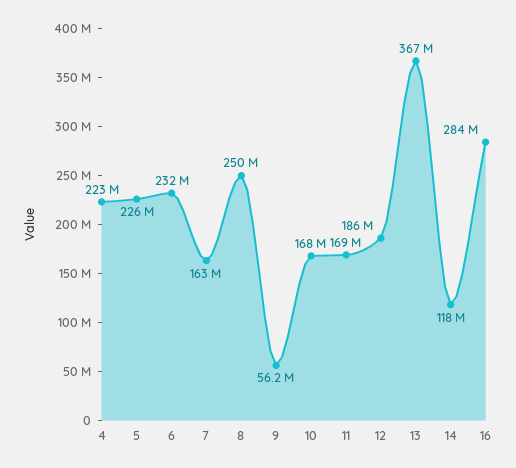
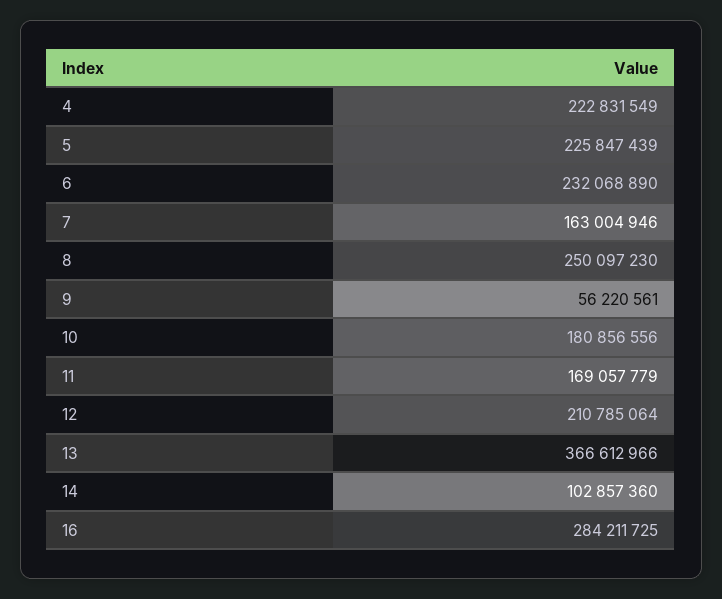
10: 168000000 -> 180856556
12: 186000000 -> 210785064
14: 118000000 -> 102857360

